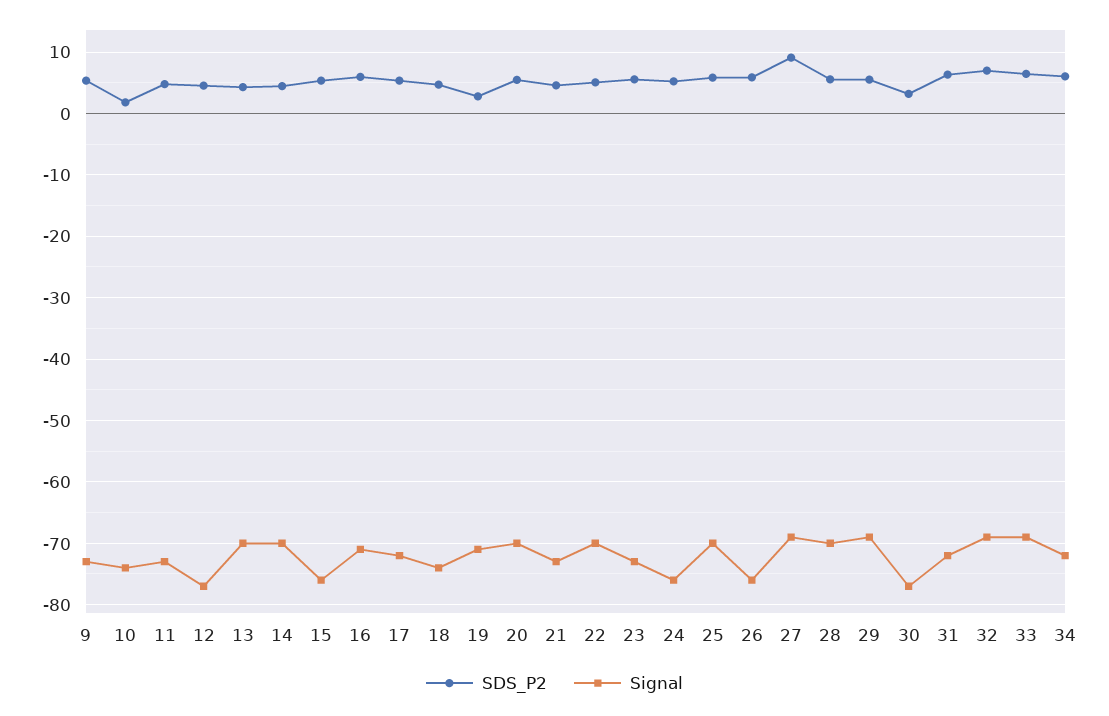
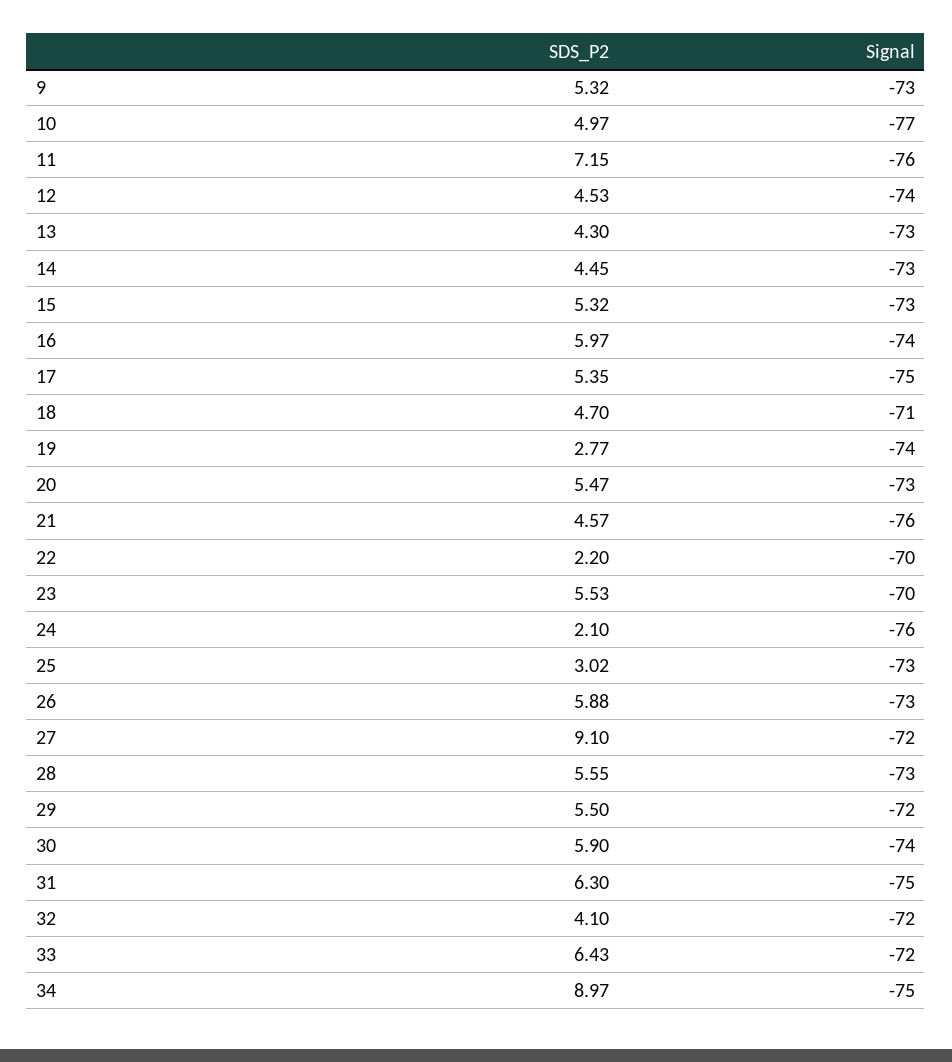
SDS_P2, 10: 2 -> 4.97
Signal, 10: -74 -> -77
SDS_P2, 11: 5 -> 7.15
Signal, 11: -73 -> -76
Signal, 12: -77 -> -74
Signal, 13: -70 -> -73
Signal, 14: -70 -> -73
Signal, 15: -76 -> -73
Signal, 16: -71 -> -74
Signal, 17: -72 -> -75
Signal, 18: -74 -> -71
Signal, 19: -71 -> -74
Signal, 20: -70 -> -73
Signal, 21: -73 -> -76
SDS_P2, 22: 5 -> 2.2
Signal, 23: -73 -> -70
SDS_P2, 24: 5 -> 2.1
SDS_P2, 25: 6 -> 3.02
Signal, 25: -70 -> -73
Signal, 26: -76 -> -73
Signal, 27: -69 -> -72
Signal, 28: -70 -> -73
Signal, 29: -69 -> -72
SDS_P2, 30: 3 -> 5.9
Signal, 30: -77 -> -74
Signal, 31: -72 -> -75
SDS_P2, 32: 7 -> 4.1
Signal, 32: -69 -> -72
Signal, 33: -69 -> -72
SDS_P2, 34: 6 -> 8.97
Signal, 34: -72 -> -75

